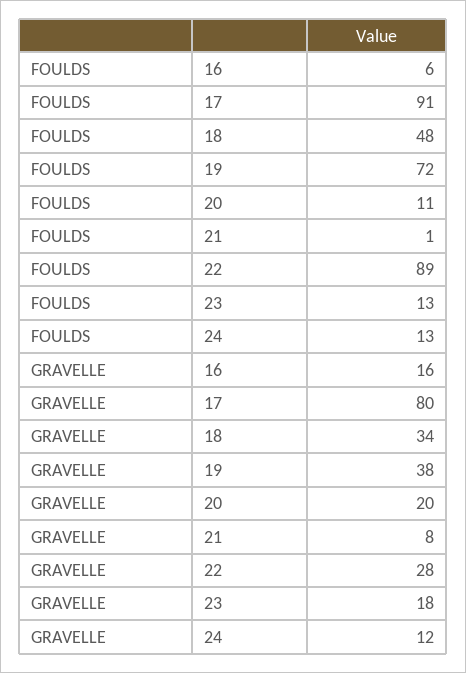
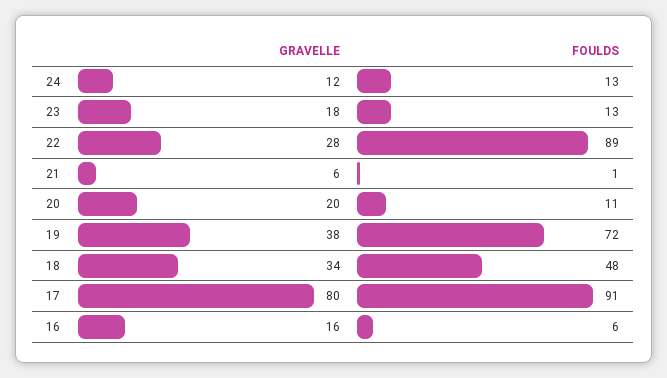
GRAVELLE, 21: 8 -> 6

